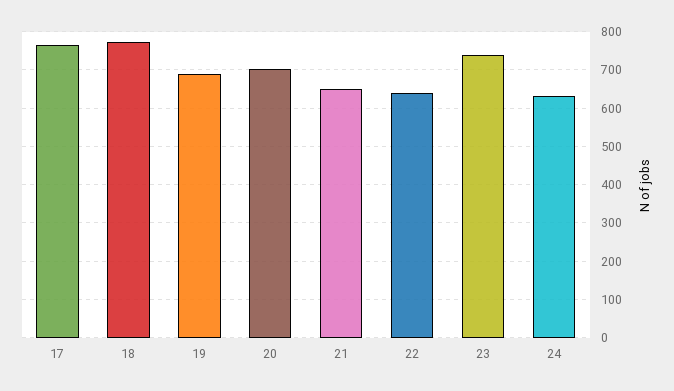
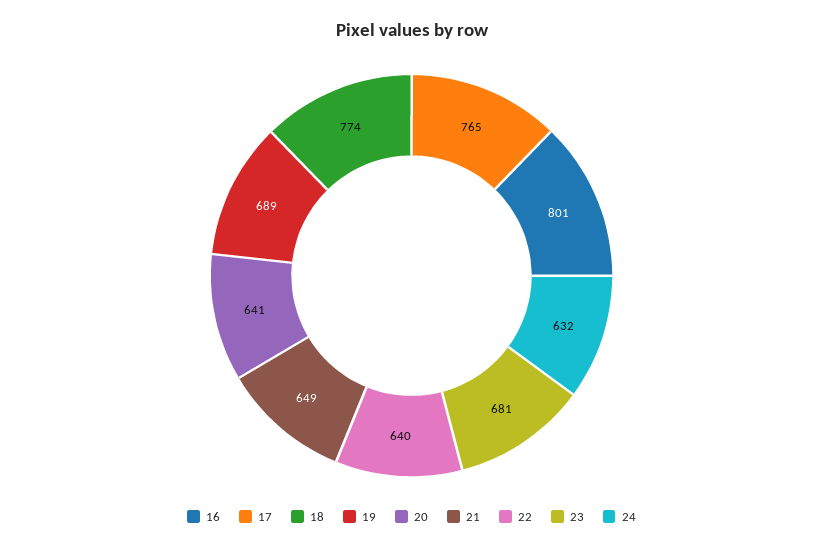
20: 700 -> 641
23: 740 -> 681
16: none -> 801

